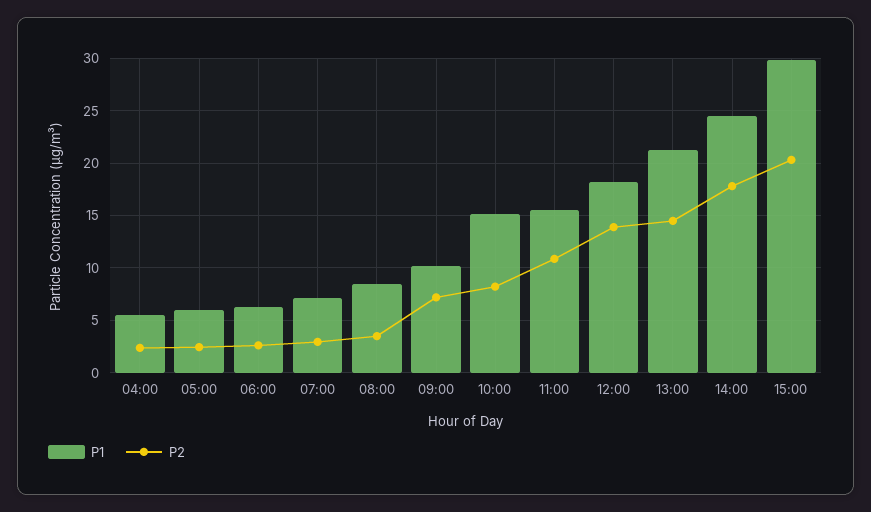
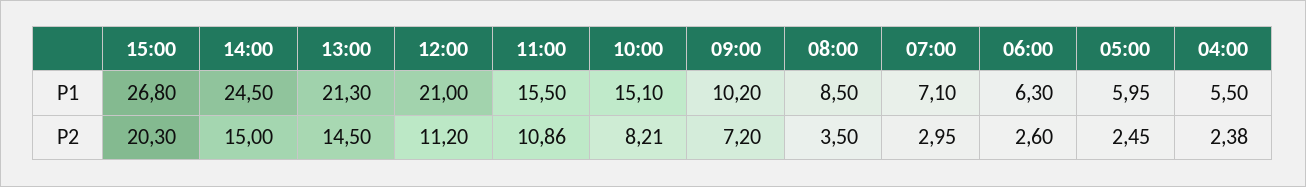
P1, 12:00: 18 -> 21
P2, 12:00: 14 -> 11.2
P2, 14:00: 18 -> 15
P1, 15:00: 30 -> 26.8

